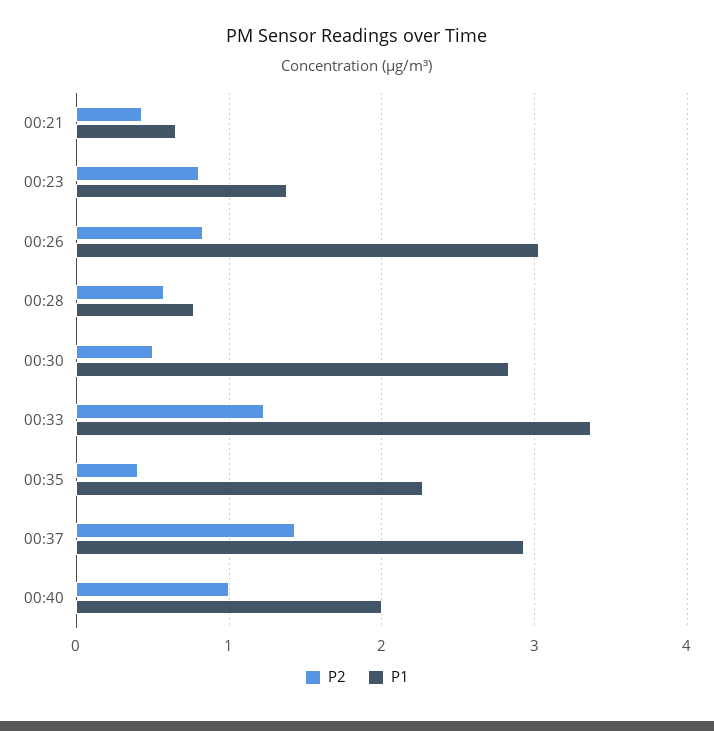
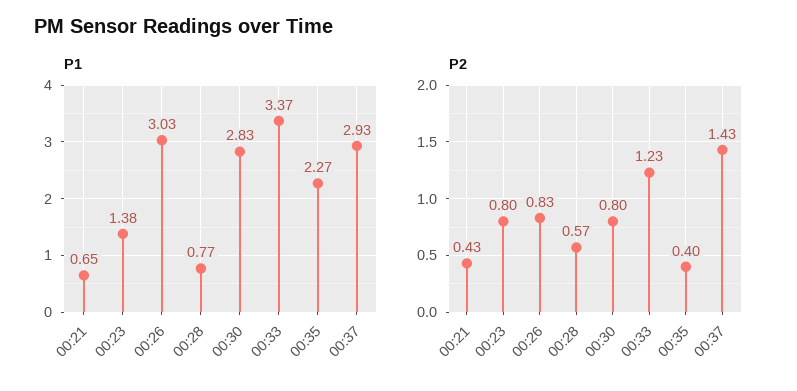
P2, 00:30: 0.5 -> 0.8
P2, 00:40: 1 -> none
P1, 00:40: 2 -> none

